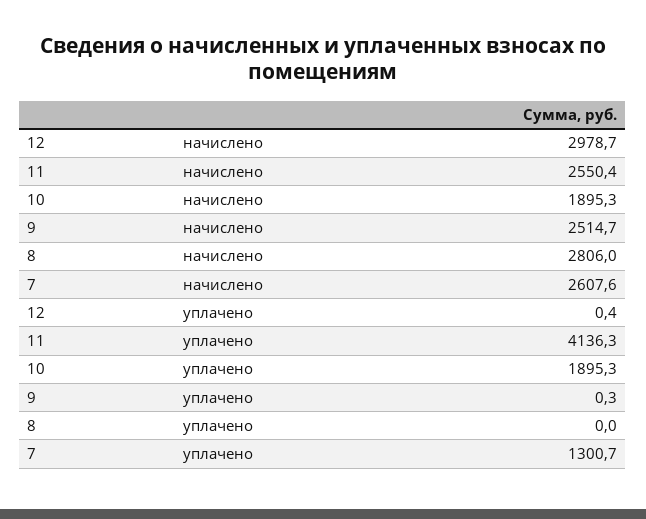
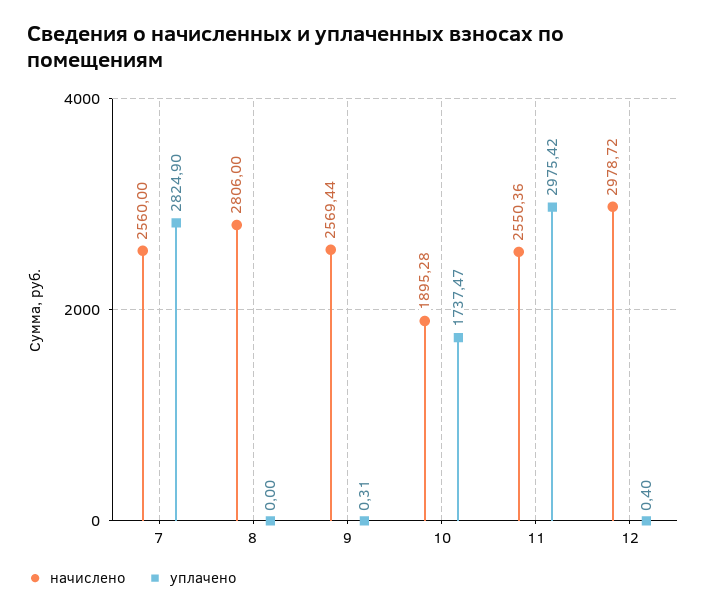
начислено, 9: 2514.7 -> 2569.44
начислено, 7: 2607.6 -> 2560
уплачено, 11: 4136.3 -> 2975.42
уплачено, 10: 1895.3 -> 1737.47
уплачено, 7: 1300.7 -> 2824.9

